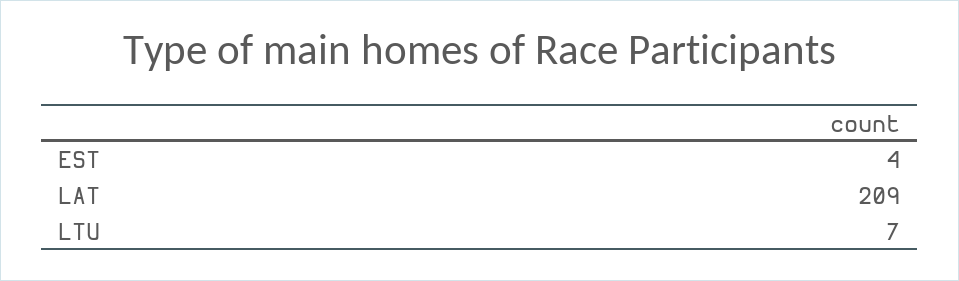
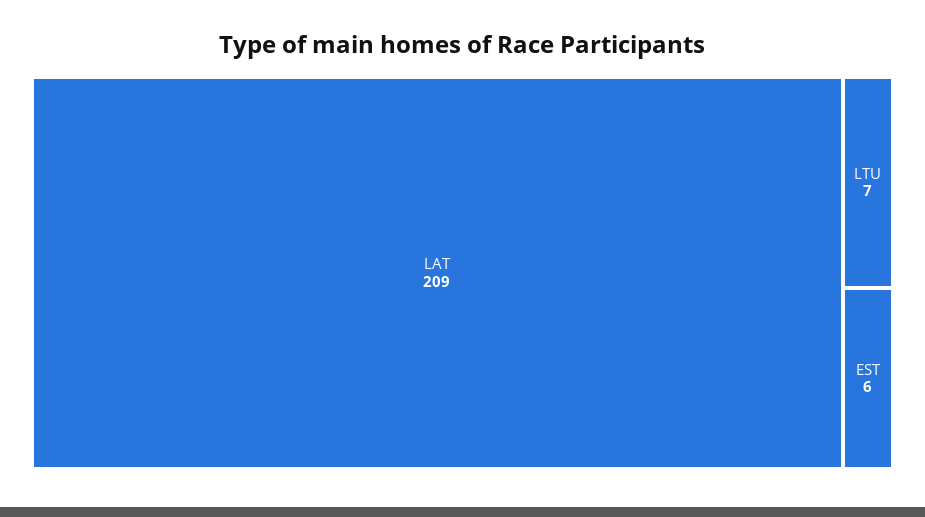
EST: 4 -> 6

